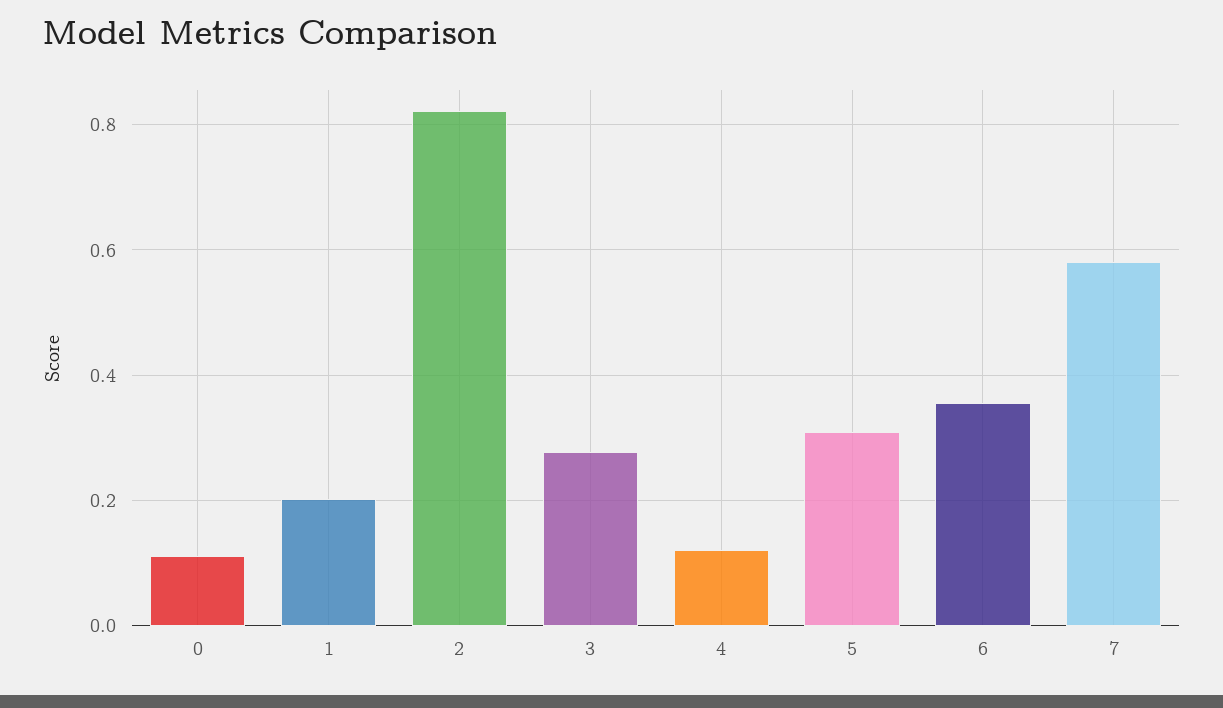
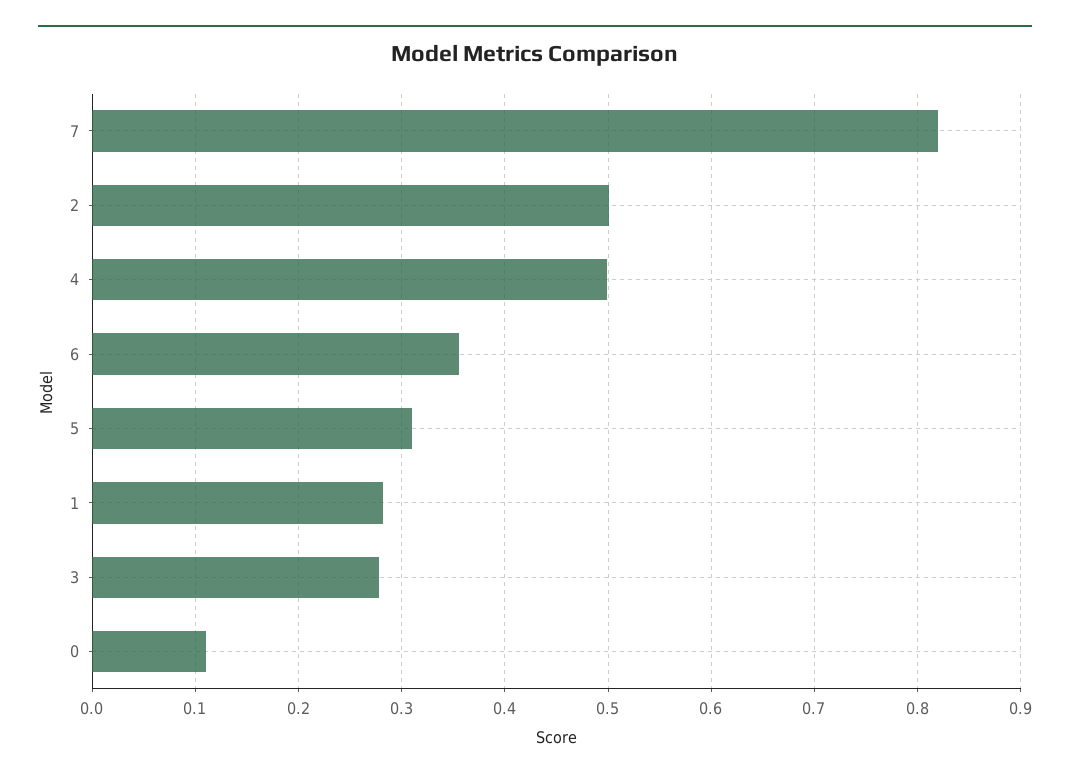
1: 0.2 -> 0.28
2: 0.82 -> 0.5
4: 0.12 -> 0.5
7: 0.58 -> 0.82

